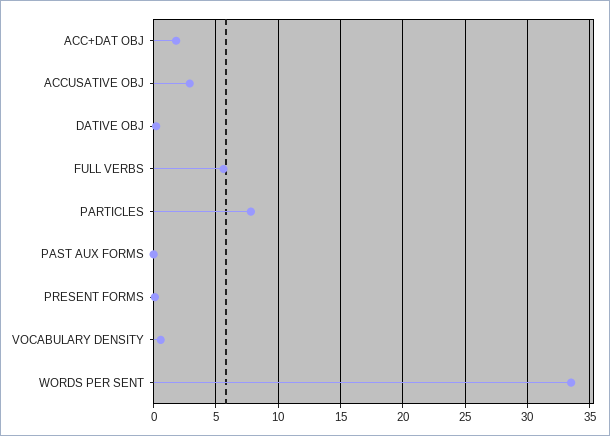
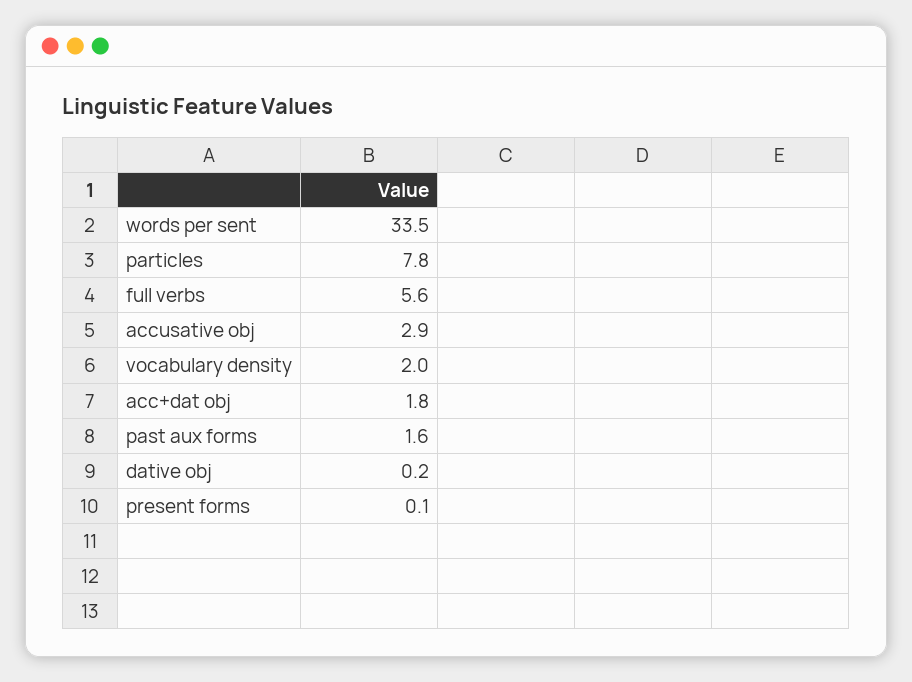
PAST AUX FORMS: 0 -> 1.6
VOCABULARY DENSITY: 0.5 -> 2

